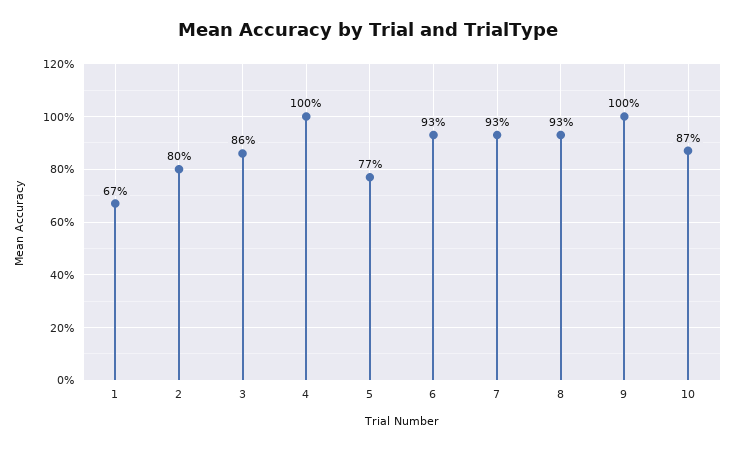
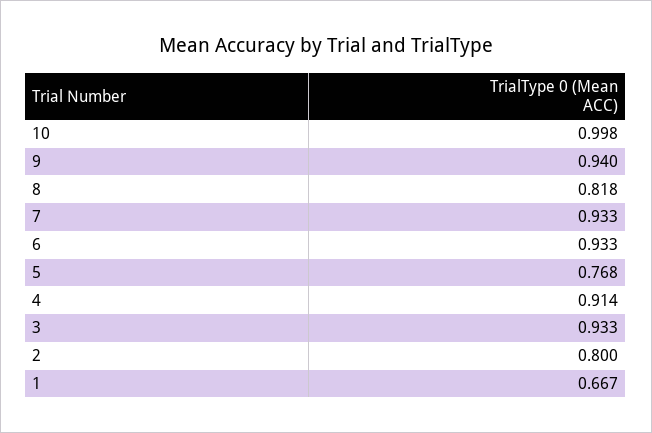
3: 0.86 -> 0.933
4: 1 -> 0.914
8: 0.93 -> 0.818
9: 1 -> 0.94
10: 0.87 -> 0.998

